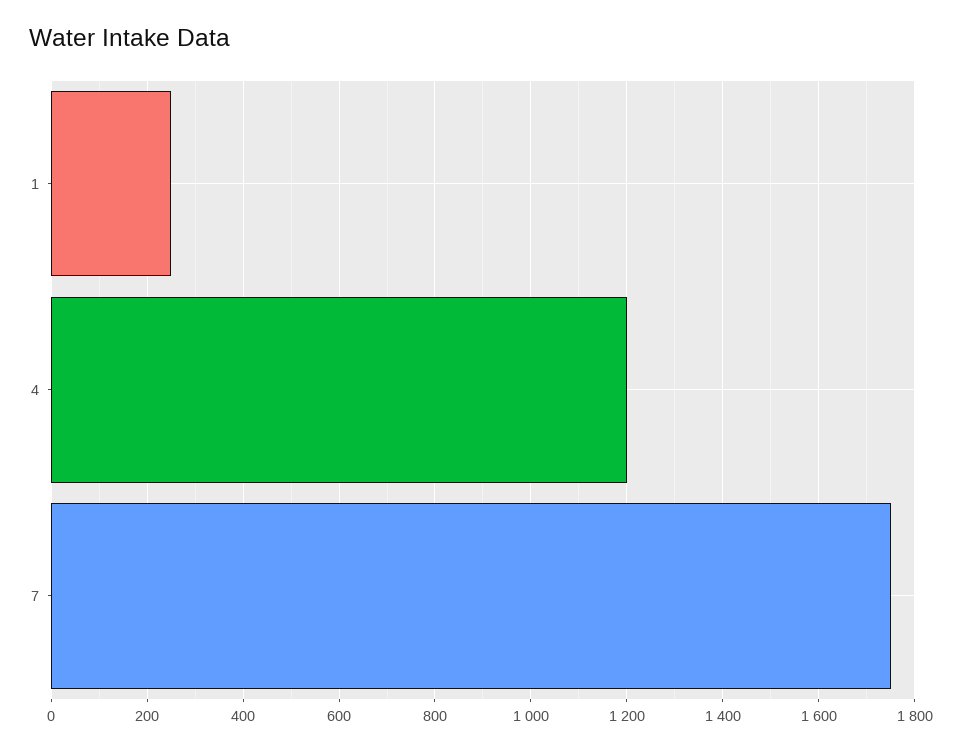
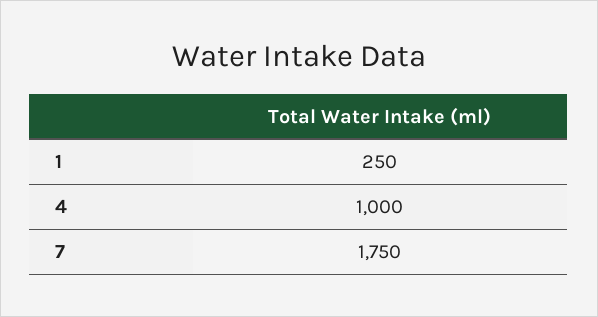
4: 1200 -> 1000

